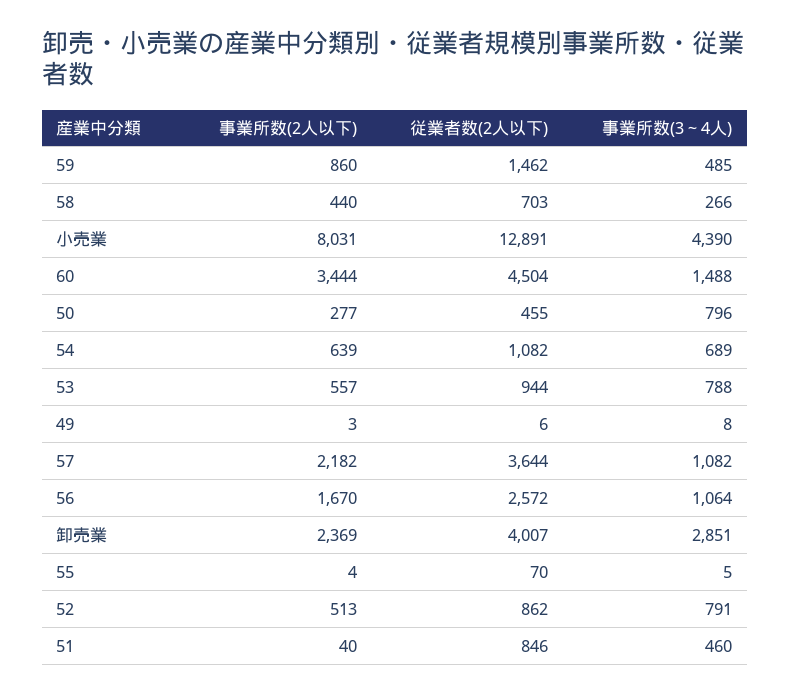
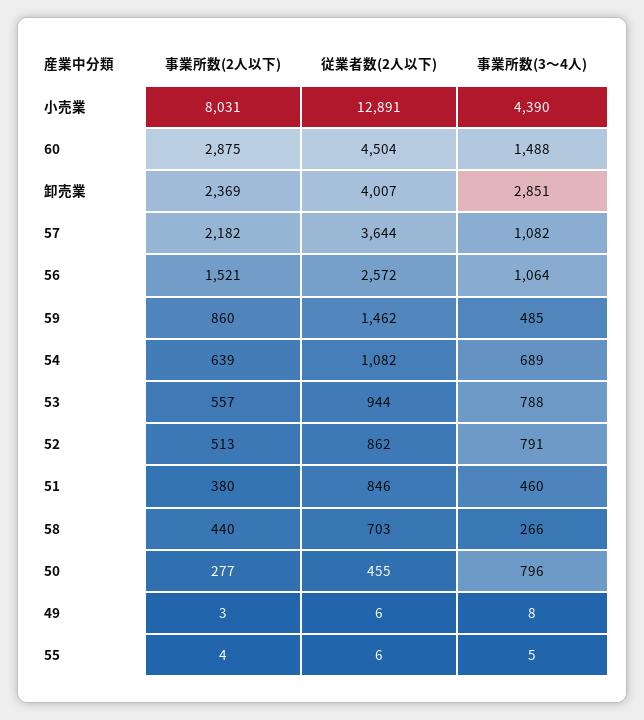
事業所数(2人以下), 60: 3444 -> 2875
事業所数(2人以下), 56: 1670 -> 1521
従業者数(2人以下), 55: 70 -> 6
事業所数(2人以下), 51: 40 -> 380

